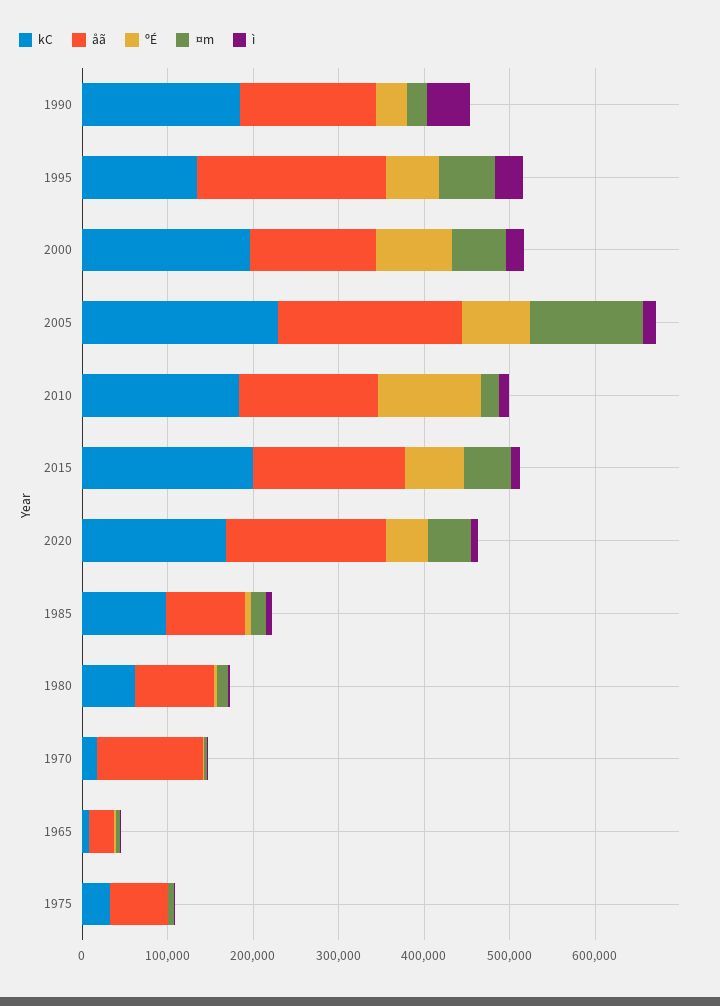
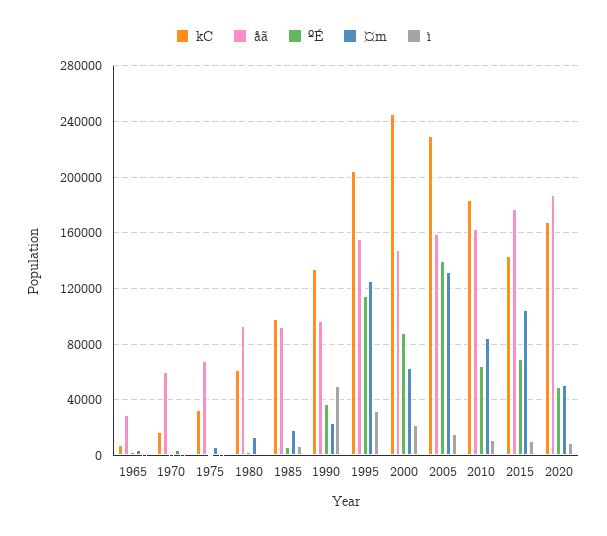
kC, 1990: 180000 -> 135000
åã, 1990: 160000 -> 95000
kC, 1995: 140000 -> 205000
åã, 1995: 220000 -> 155000
ºÉ, 1995: 60000 -> 115000
¤m, 1995: 60000 -> 125000
kC, 2000: 200000 -> 245000
åã, 2005: 220000 -> 160000
ºÉ, 2005: 80000 -> 140000
ºÉ, 2010: 120000 -> 65000
¤m, 2010: 20000 -> 85000
kC, 2015: 200000 -> 145000
¤m, 2015: 60000 -> 105000
åã, 1970: 120000 -> 60000

